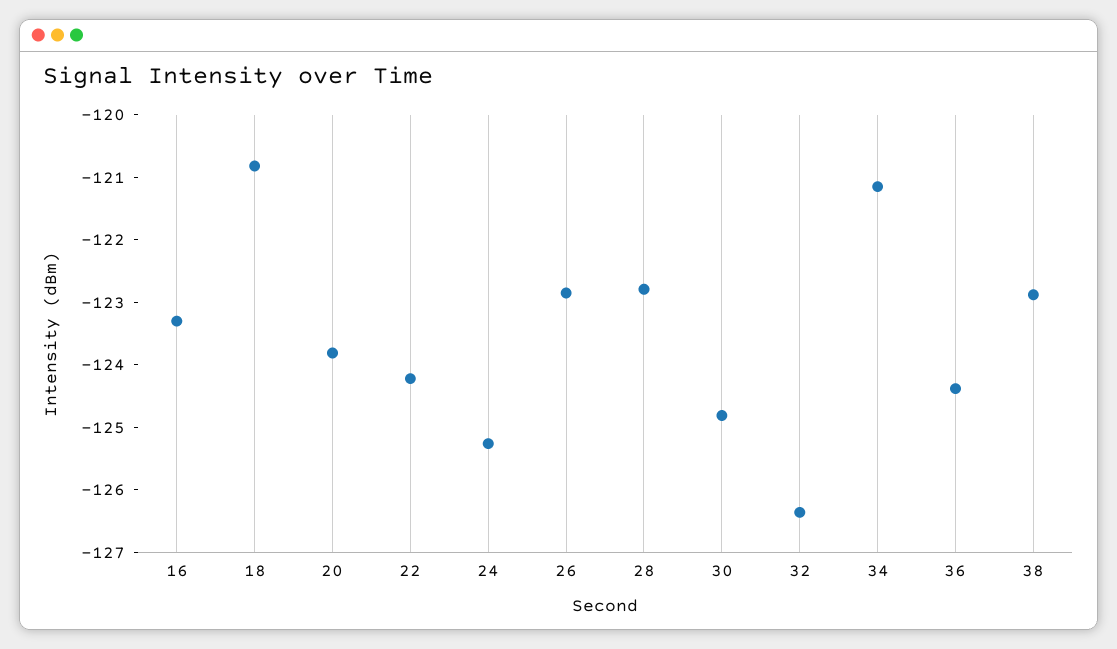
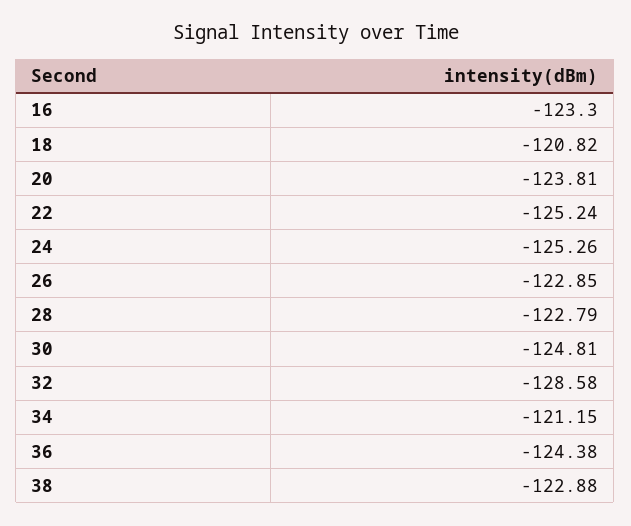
22: -124.2 -> -125.24
32: -126.4 -> -128.58

